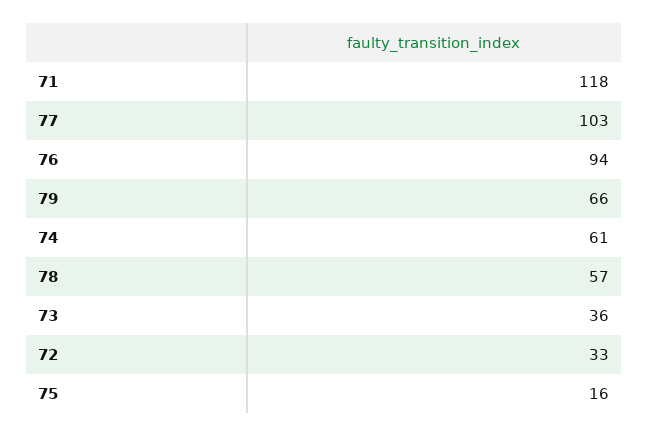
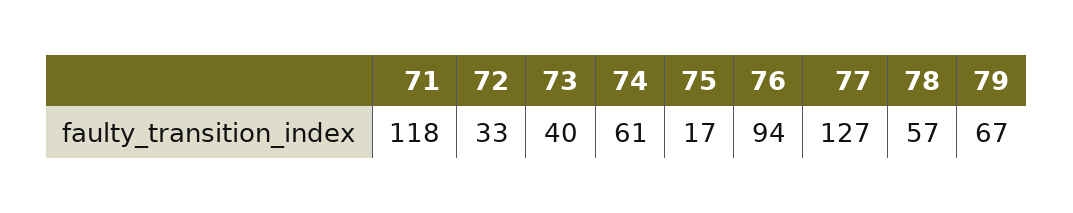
77: 103 -> 127
79: 66 -> 67
73: 36 -> 40
75: 16 -> 17

